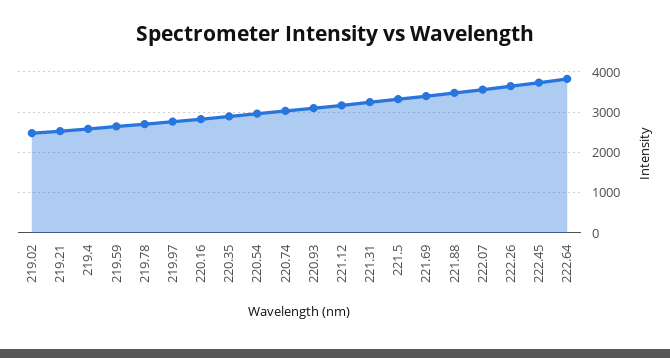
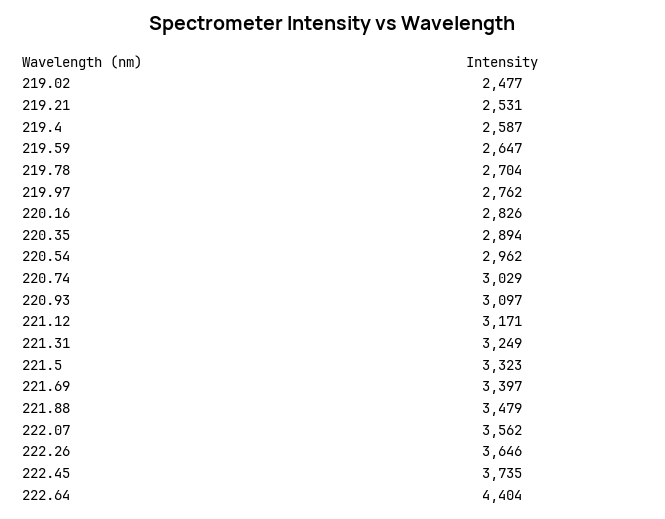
222.64: 3800 -> 4404

